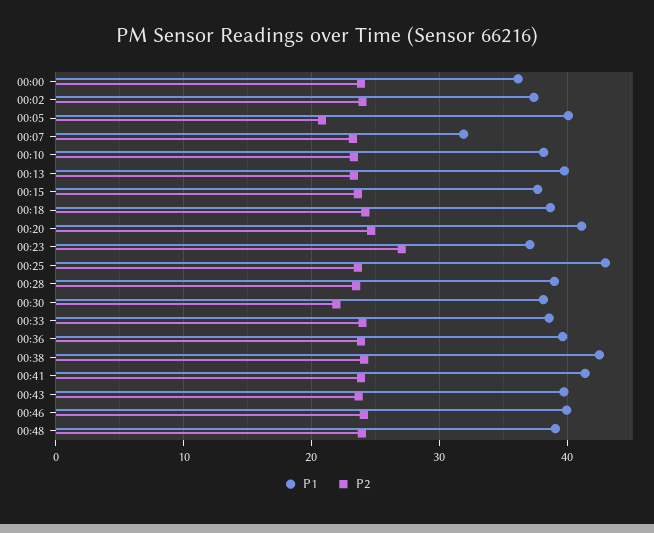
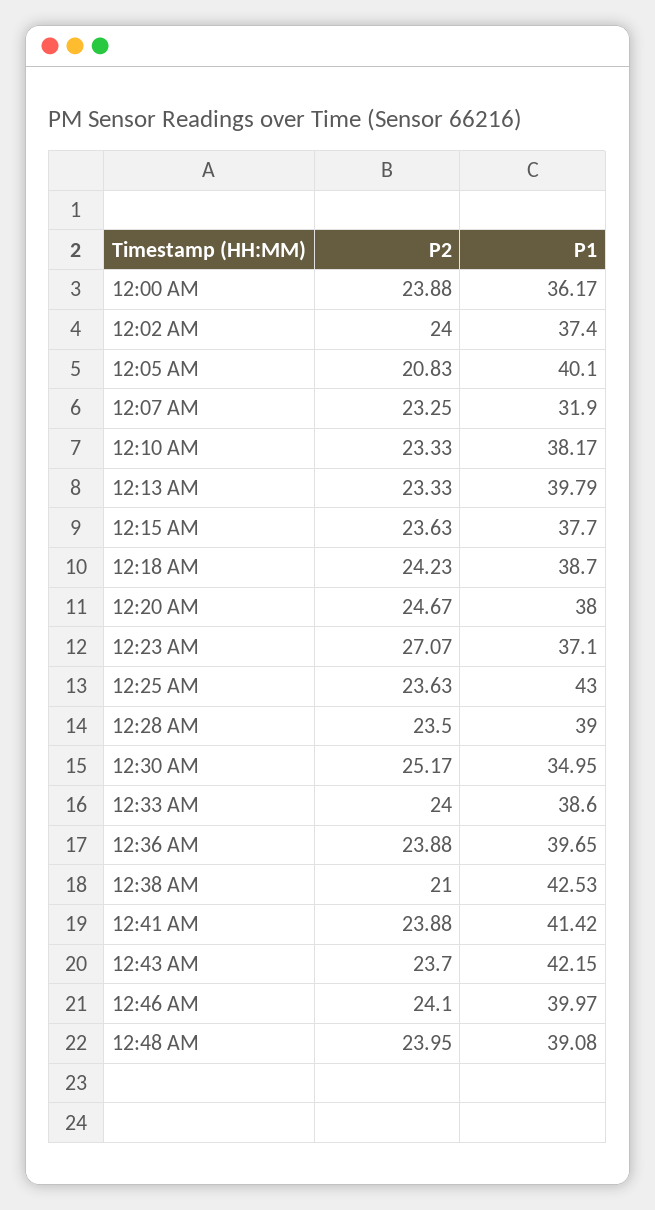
P1, 00:20: 41 -> 38
P1, 00:30: 38 -> 34.95
P2, 00:30: 22 -> 25.17
P2, 00:38: 24 -> 21
P1, 00:43: 40 -> 42.15

